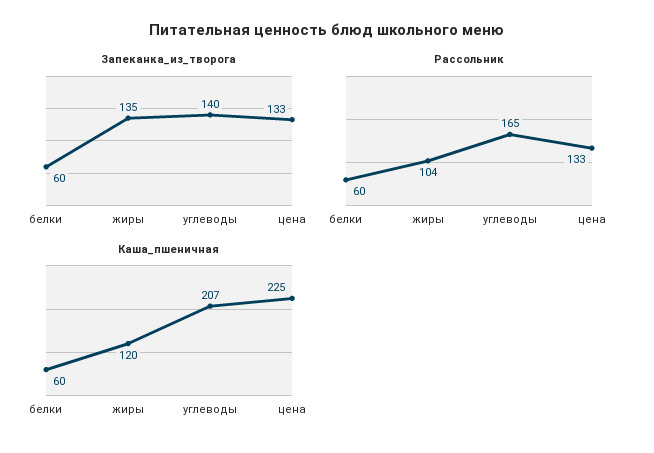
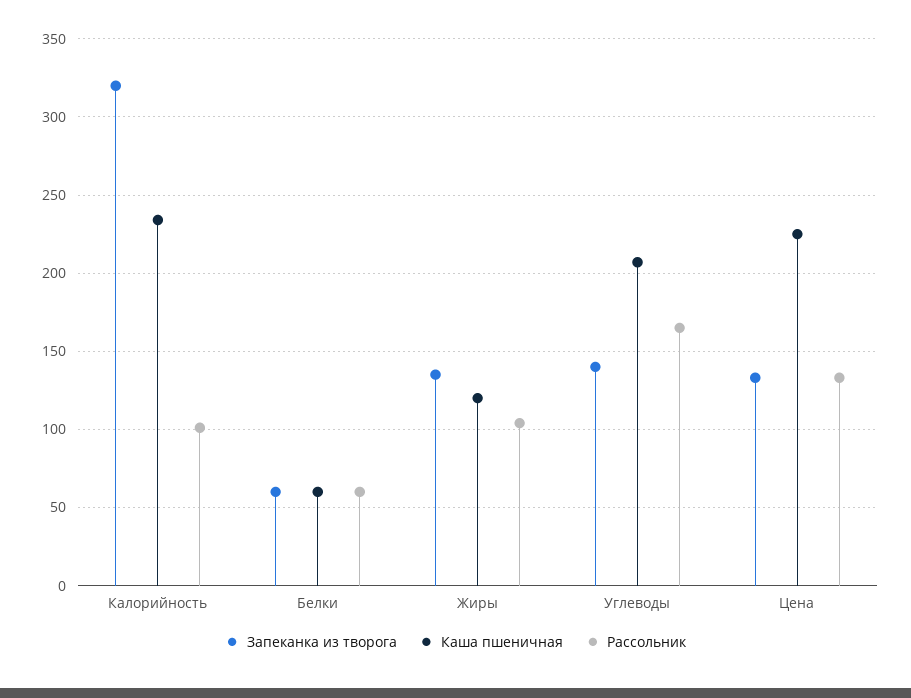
Запеканка_из_творога, Калорийность: none -> 320
Каша_пшеничная, Калорийность: none -> 235
Рассольник, Калорийность: none -> 100

